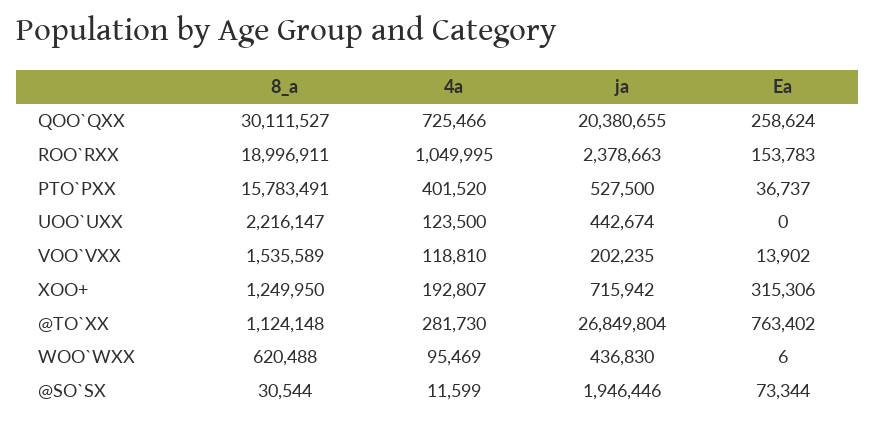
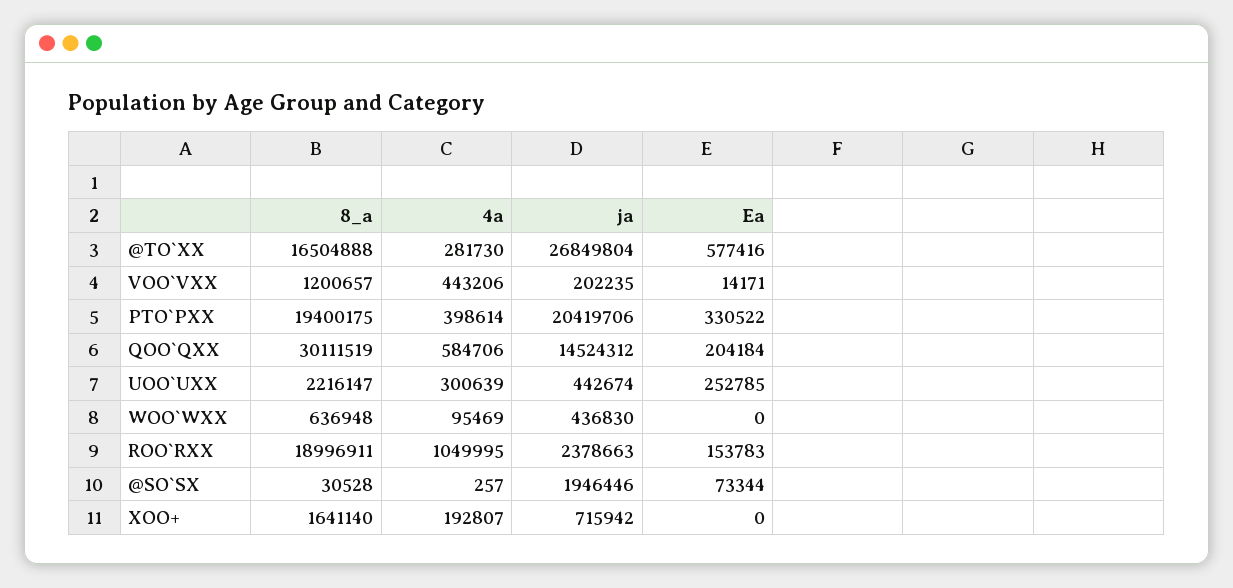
8_a, QOO`QXX: 30111527 -> 30111519
4a, QOO`QXX: 725466 -> 584706
ja, QOO`QXX: 20380655 -> 14524312
Ea, QOO`QXX: 258624 -> 204184
8_a, PTO`PXX: 15783491 -> 19400175
4a, PTO`PXX: 401520 -> 398614
ja, PTO`PXX: 527500 -> 20419706
Ea, PTO`PXX: 36737 -> 330522
4a, UOO`UXX: 123500 -> 300639
Ea, UOO`UXX: 0 -> 252785
8_a, VOO`VXX: 1535589 -> 1200657
4a, VOO`VXX: 118810 -> 443206
Ea, VOO`VXX: 13902 -> 14171
8_a, XOO+: 1249950 -> 1641140
Ea, XOO+: 315306 -> 0
8_a, @TO`XX: 1124148 -> 16504888
Ea, @TO`XX: 763402 -> 577416
8_a, WOO`WXX: 620488 -> 636948
Ea, WOO`WXX: 6 -> 0
8_a, @SO`SX: 30544 -> 30528
4a, @SO`SX: 11599 -> 257

